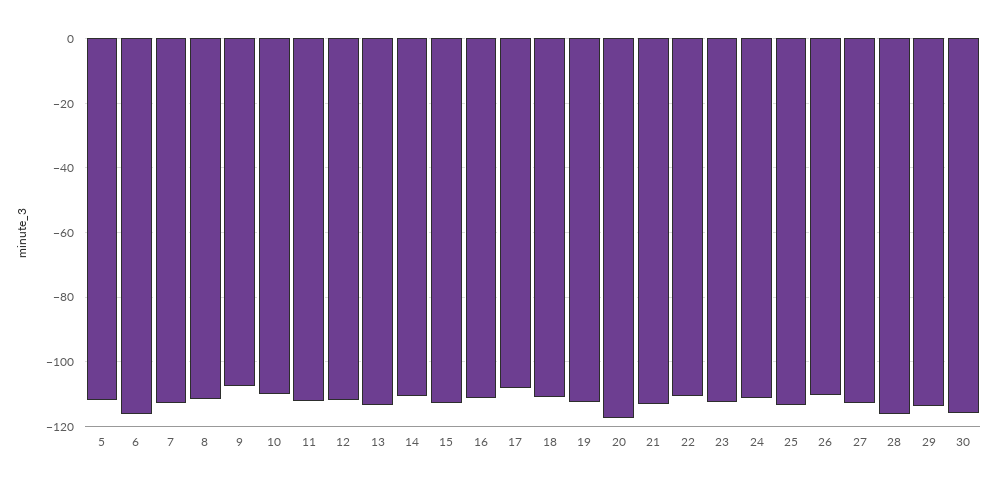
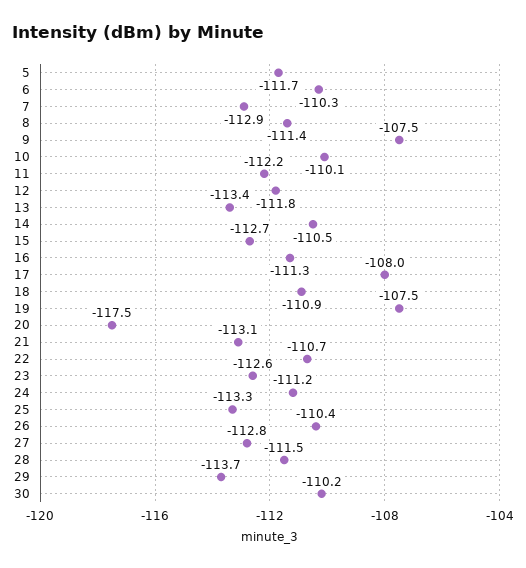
6: -116 -> -110.3
19: -112 -> -107.5
28: -116 -> -111.5
30: -116 -> -110.2

